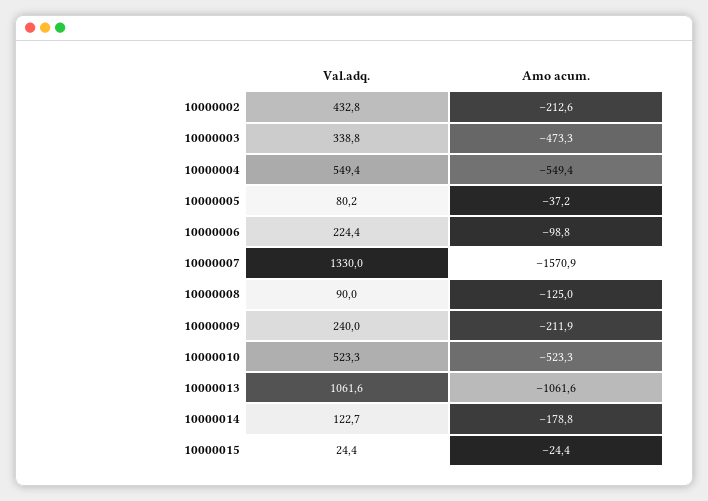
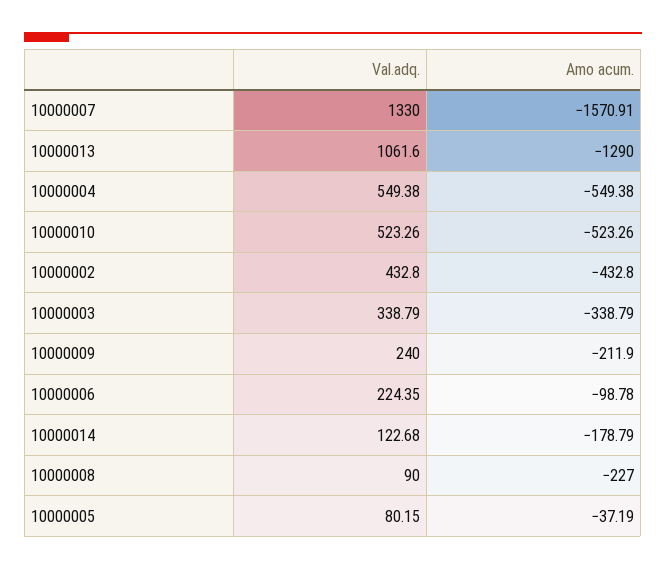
Amo acum., 10000002: -212.6 -> -432.8
Amo acum., 10000003: -473.3 -> -338.79
Amo acum., 10000008: -125 -> -227
Amo acum., 10000013: -1061.6 -> -1290
Val.adq., 10000015: 24.4 -> none
Amo acum., 10000015: -24.4 -> none

